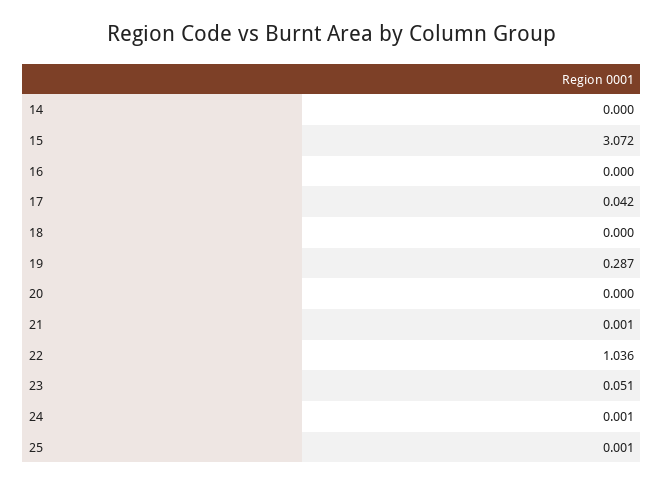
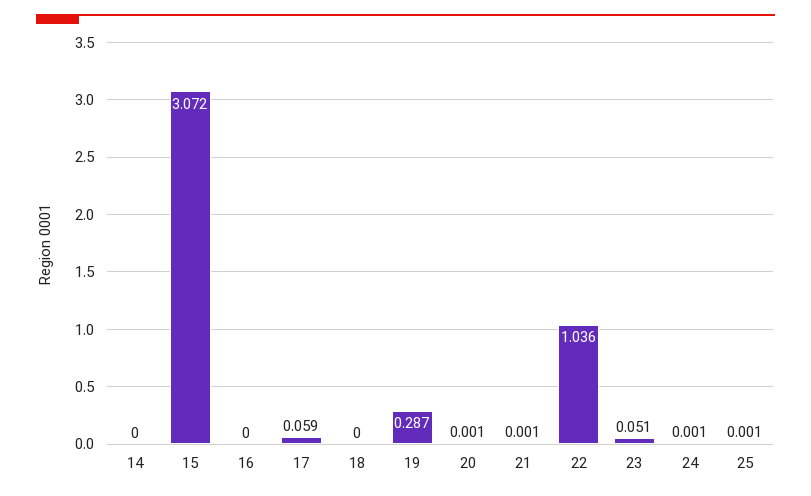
17: 0.042 -> 0.059
20: 0 -> 0.001

